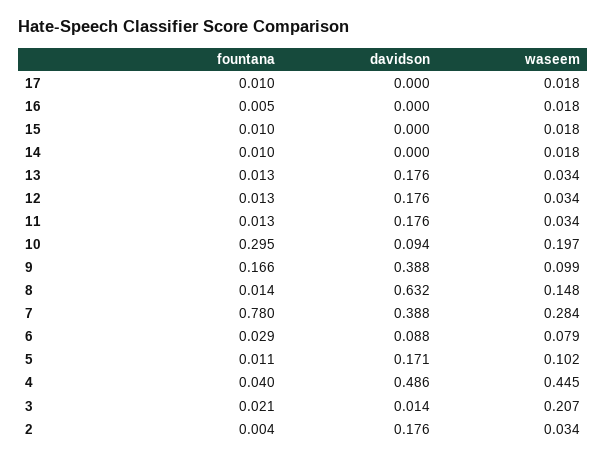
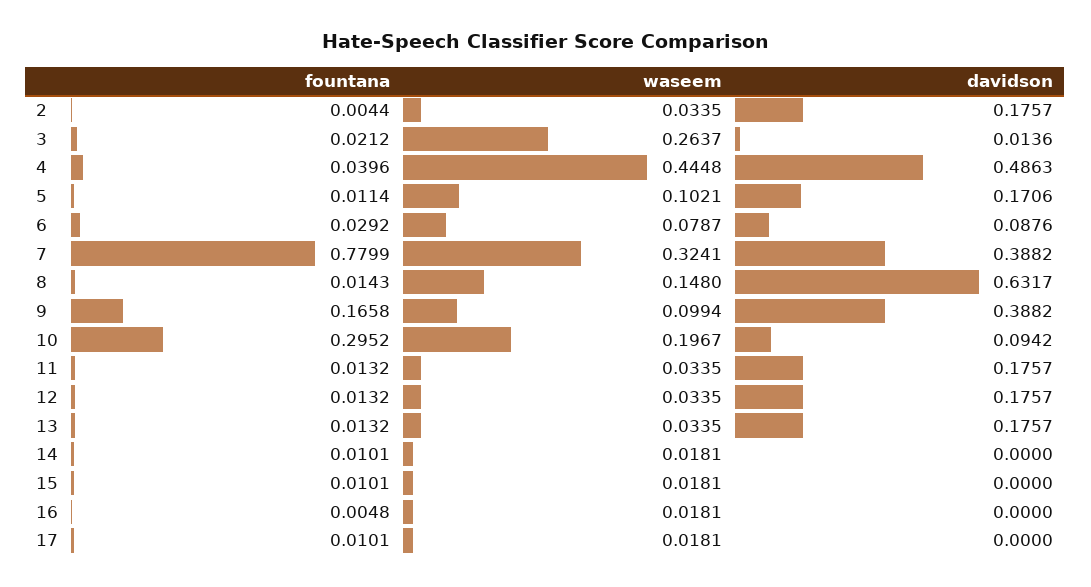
waseem, 7: 0.284 -> 0.3241
waseem, 3: 0.207 -> 0.2637

